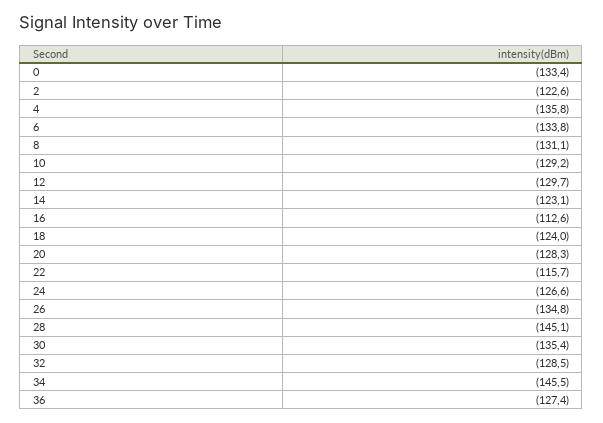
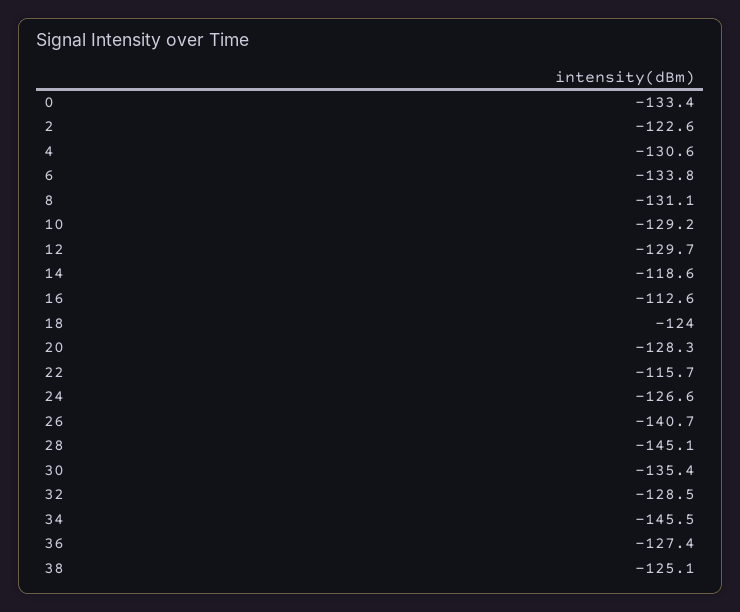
4: -135.8 -> -130.6
14: -123.1 -> -118.6
26: -134.8 -> -140.7
38: none -> -125.1

